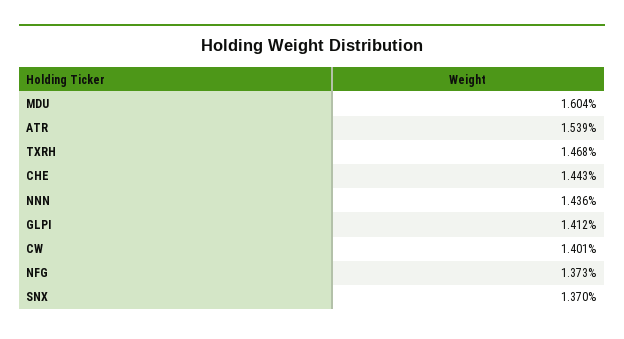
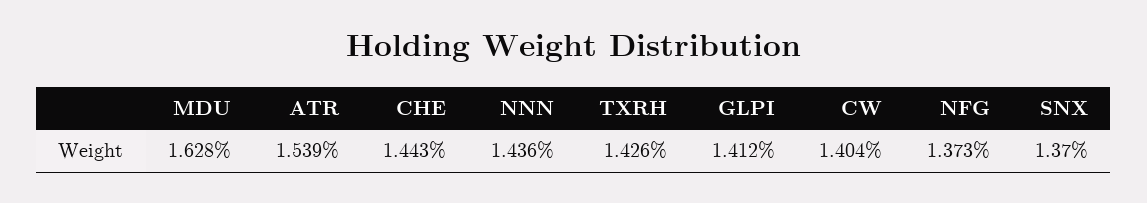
MDU: 1.604 -> 1.628
TXRH: 1.468 -> 1.426
CW: 1.401 -> 1.404

